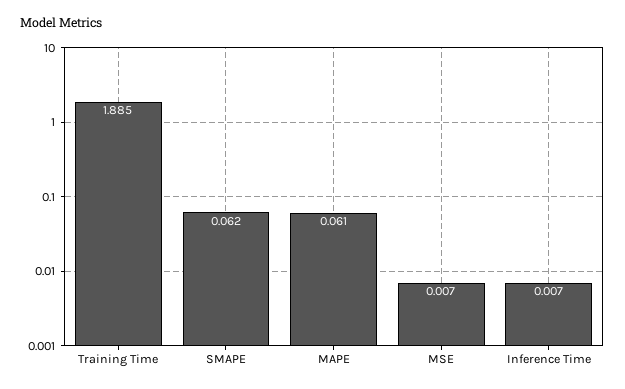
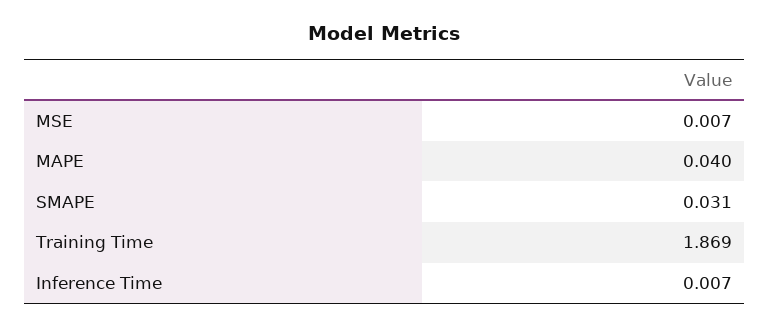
Training Time: 1.885 -> 1.869
SMAPE: 0.062 -> 0.031
MAPE: 0.061 -> 0.04

